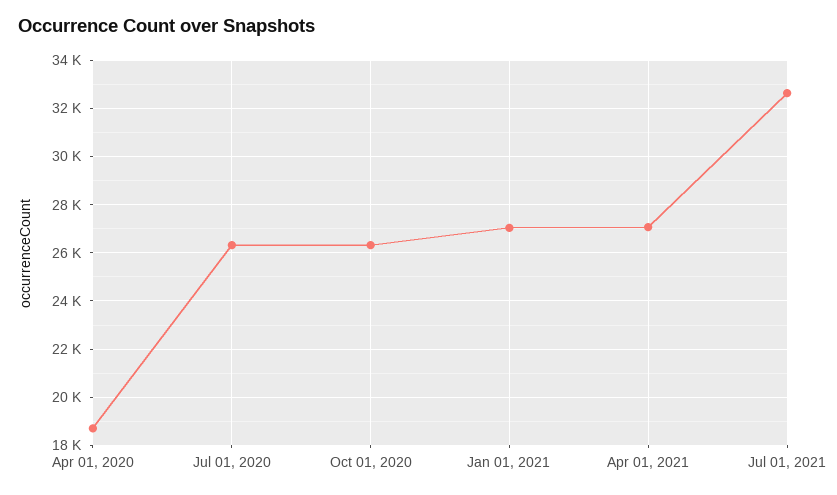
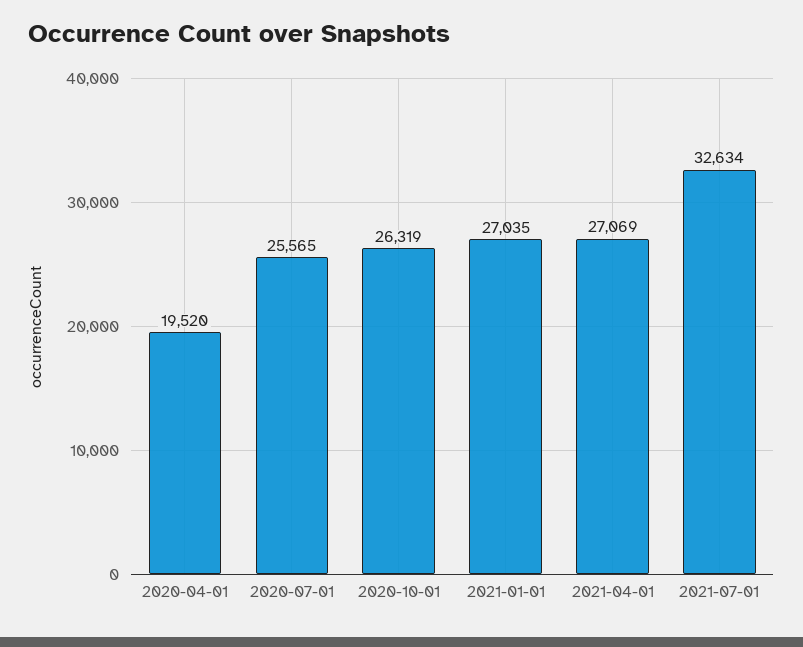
Apr 01, 2020: 18750 -> 19520
Jul 01, 2020: 26250 -> 25565

